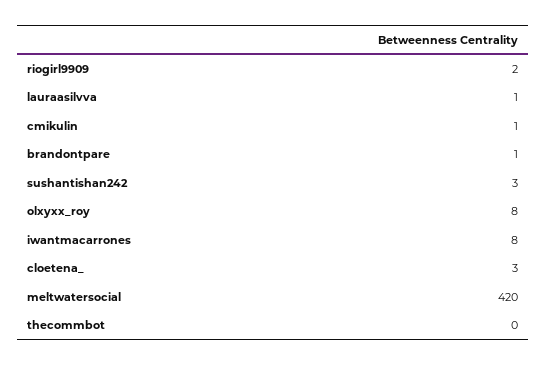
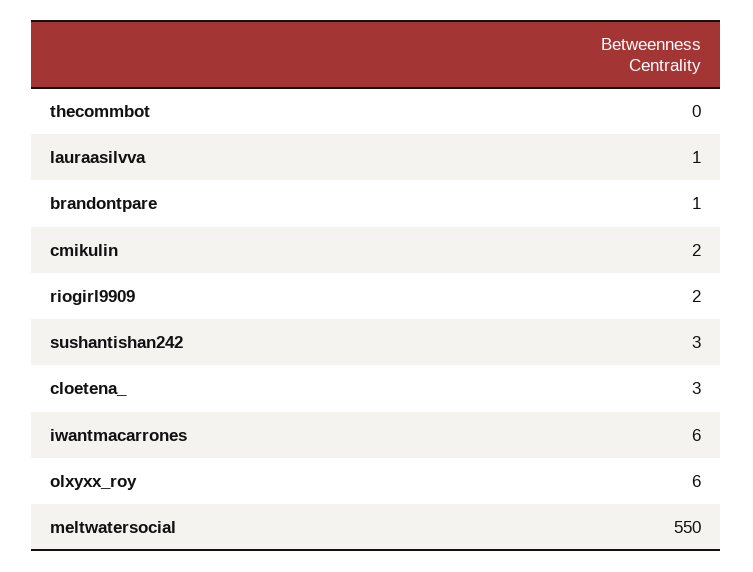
cmikulin: 1 -> 2
olxyxx_roy: 8 -> 6
iwantmacarrones: 8 -> 6
meltwatersocial: 420 -> 550

